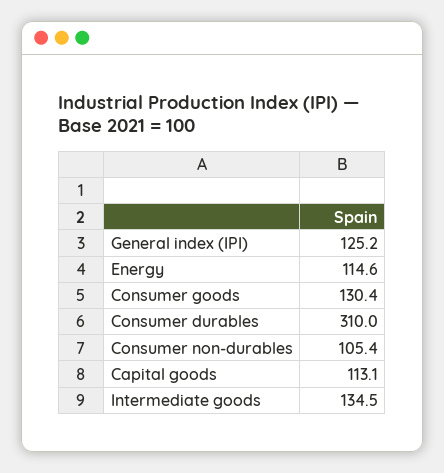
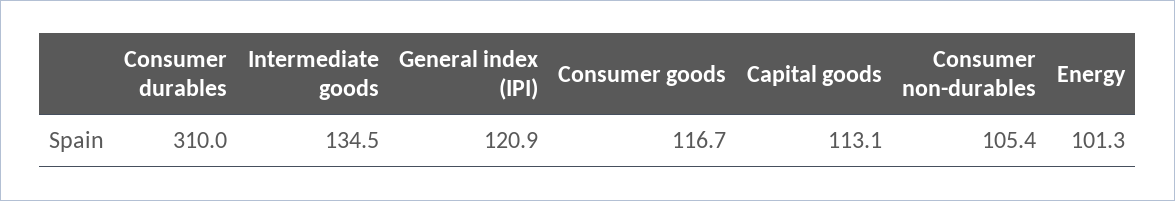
General index (IPI): 125.2 -> 120.9
Energy: 114.6 -> 101.3
Consumer goods: 130.4 -> 116.7

